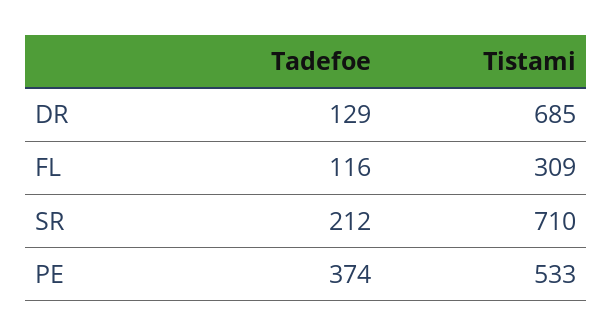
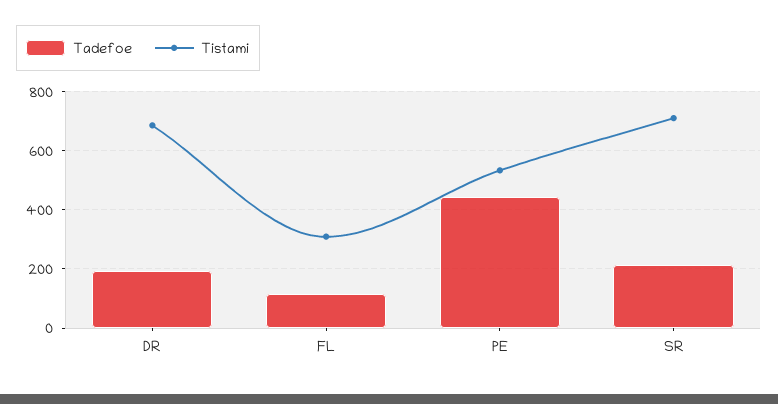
Tadefoe, DR: 129 -> 200
Tadefoe, PE: 374 -> 450

